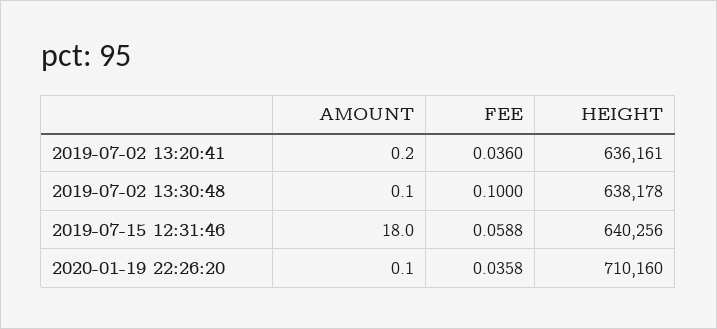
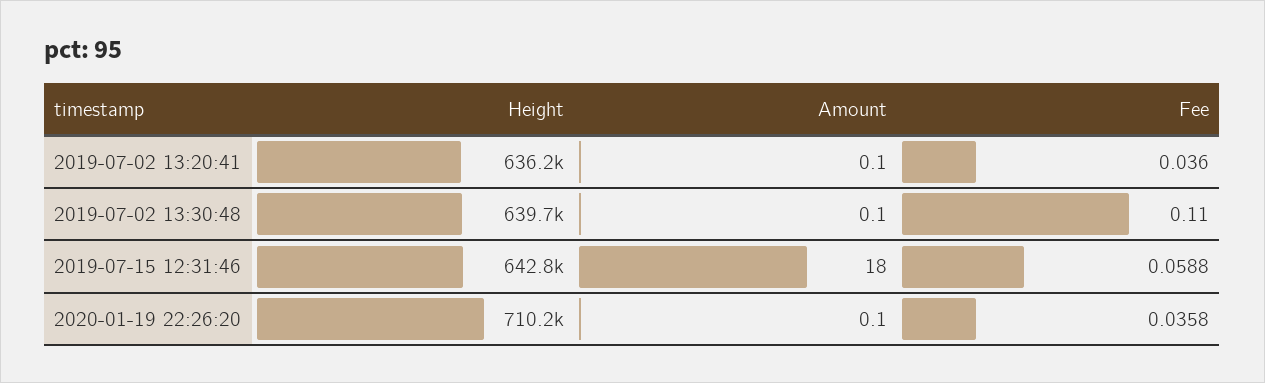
AMOUNT, 2019-07-02 13:20:41: 0.2 -> 0.1
FEE, 2019-07-02 13:30:48: 0.1 -> 0.11
HEIGHT, 2019-07-02 13:30:48: 638178 -> 639700
HEIGHT, 2019-07-15 12:31:46: 640256 -> 642800

